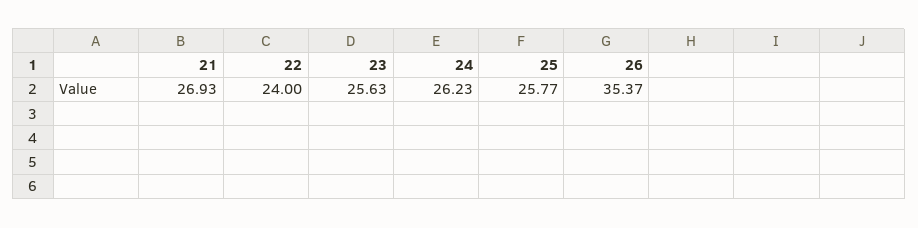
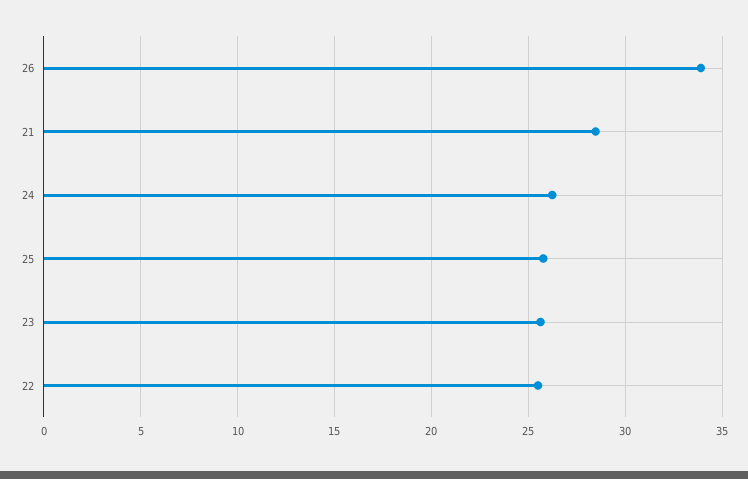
21: 26.93 -> 28.5
22: 24 -> 25.5
26: 35.37 -> 34

